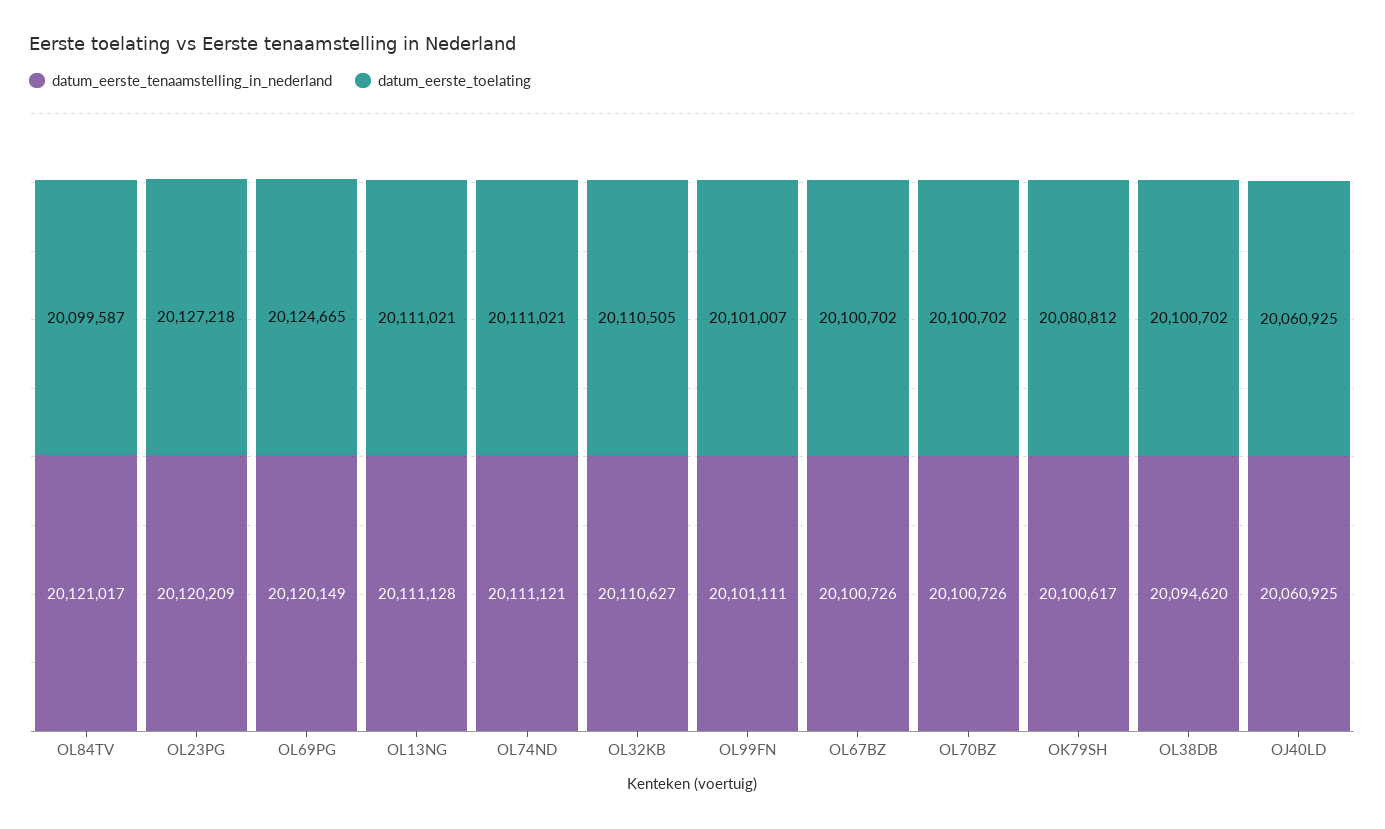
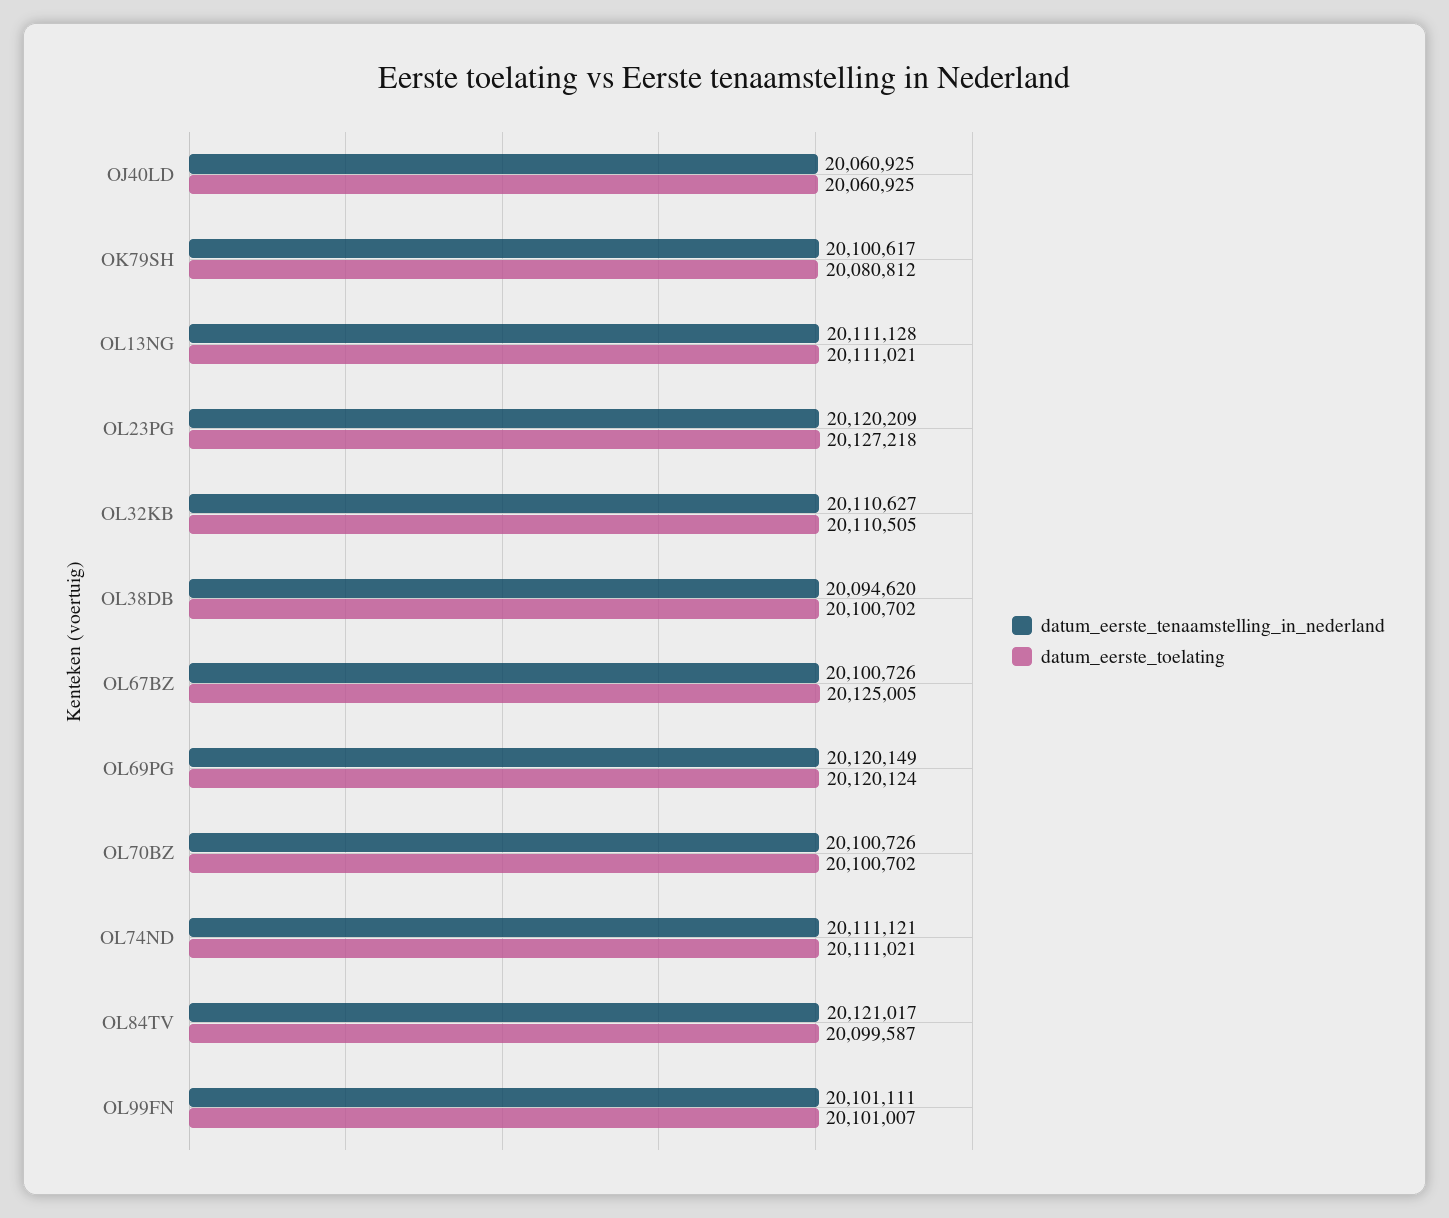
datum_eerste_toelating, OL69PG: 20124665 -> 20120124
datum_eerste_toelating, OL67BZ: 20100702 -> 20125005

